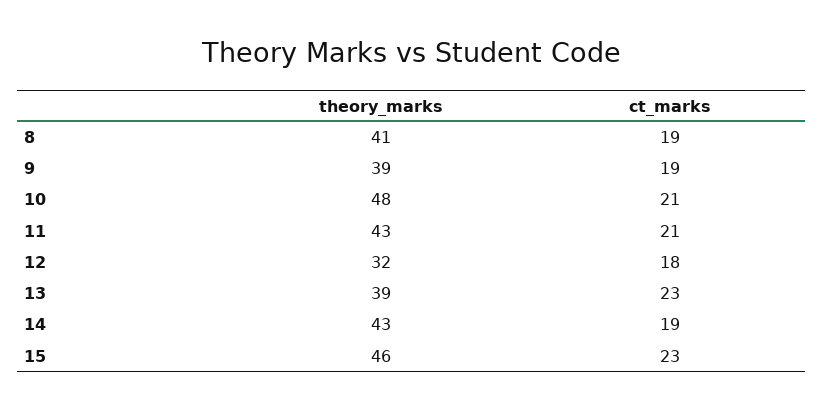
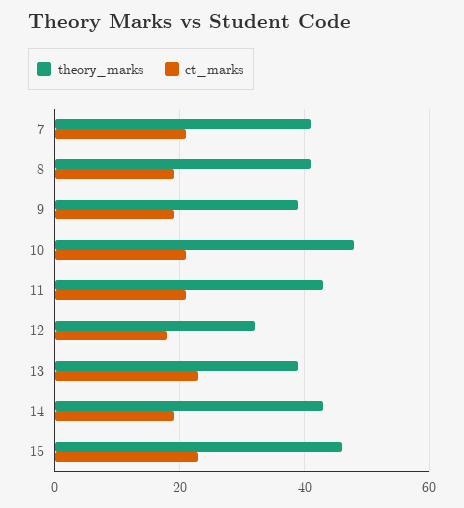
theory_marks, 7: none -> 40
ct_marks, 7: none -> 20

